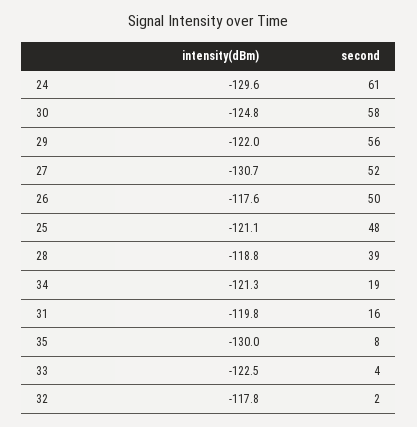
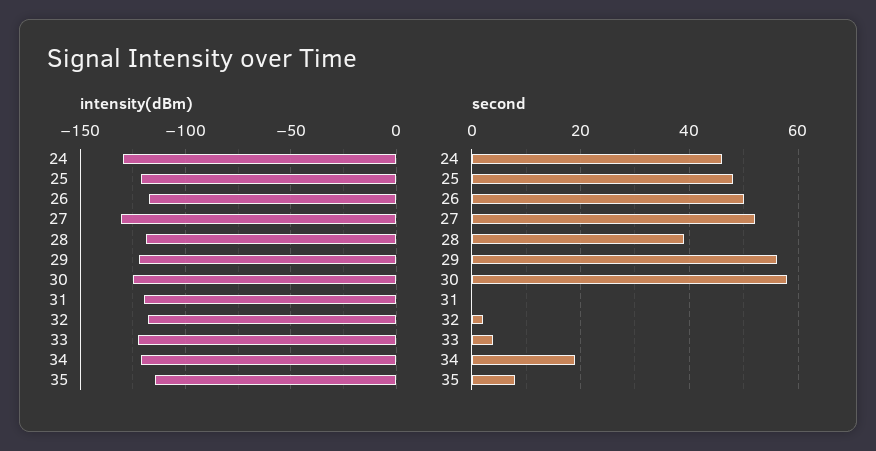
second, 24: 61 -> 45
second, 31: 16 -> 0
intensity(dBm), 35: -130 -> -115

